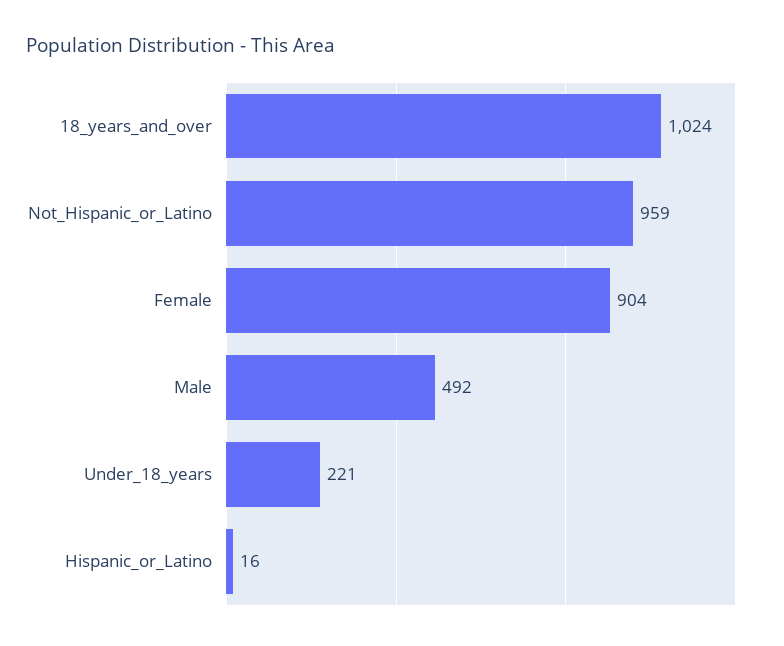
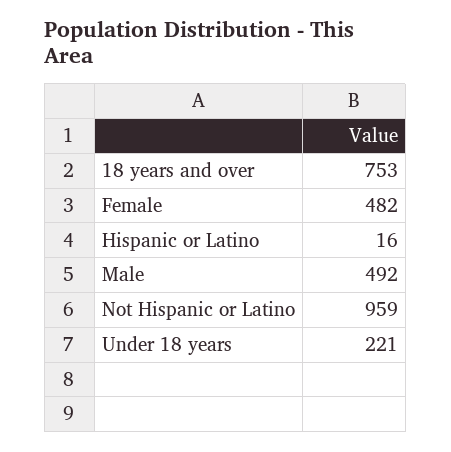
18_years_and_over: 1024 -> 753
Female: 904 -> 482

